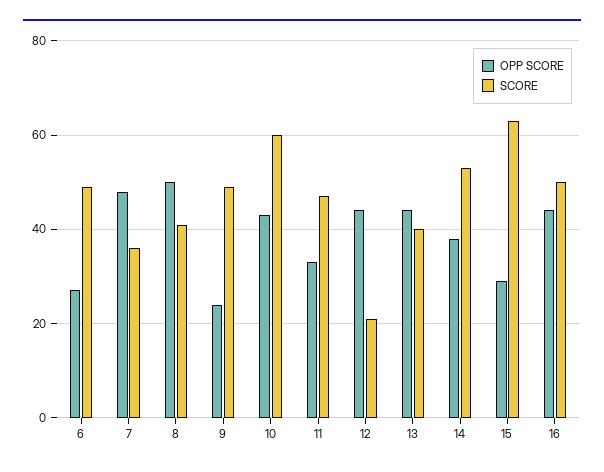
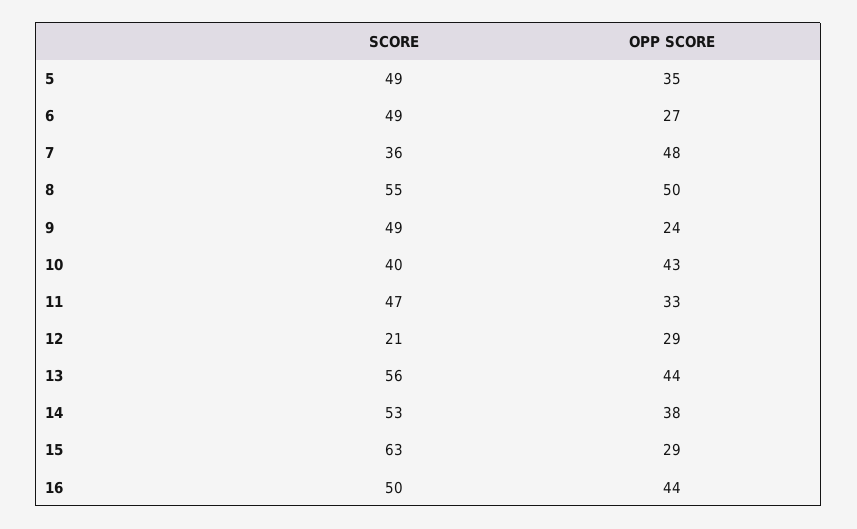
SCORE, 8: 40 -> 55
SCORE, 10: 60 -> 40
OPP SCORE, 12: 45 -> 29
SCORE, 13: 40 -> 56
SCORE, 5: none -> 49
OPP SCORE, 5: none -> 35

